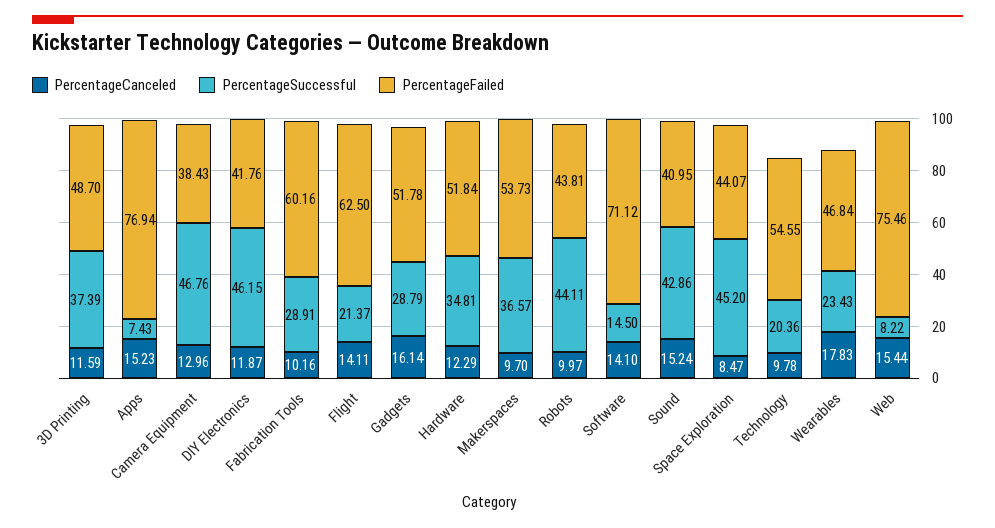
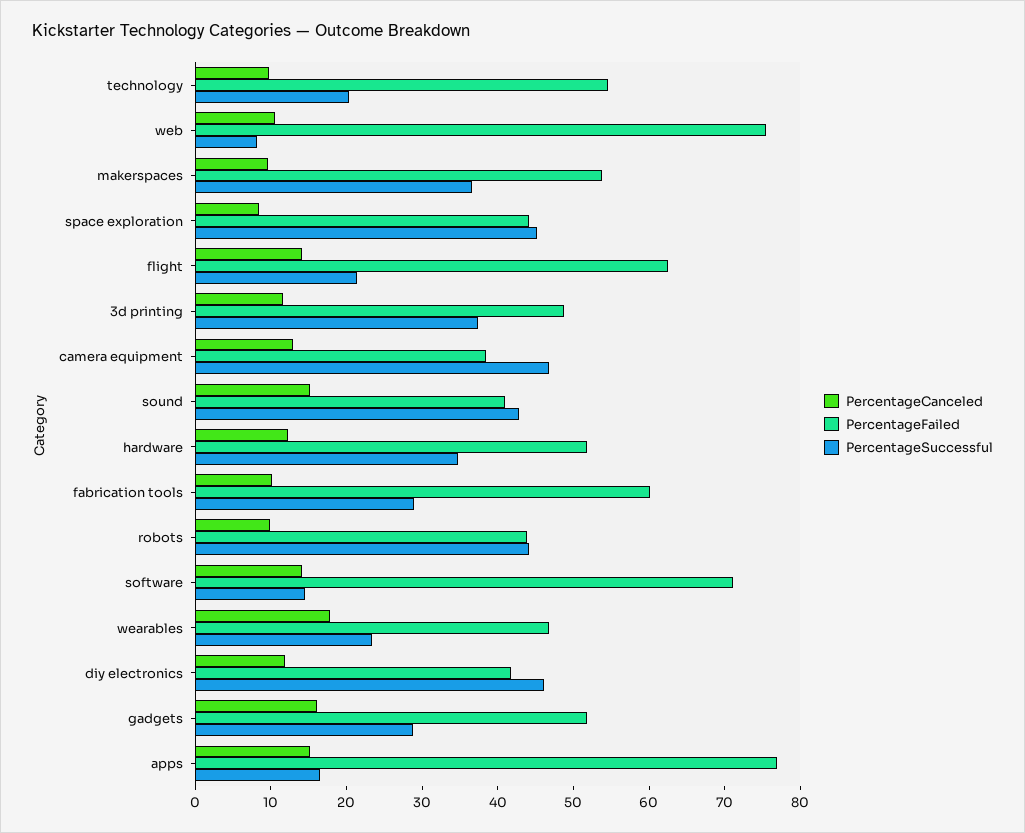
PercentageSuccessful, Apps: 7.43 -> 16
PercentageCanceled, Web: 15.44 -> 10

